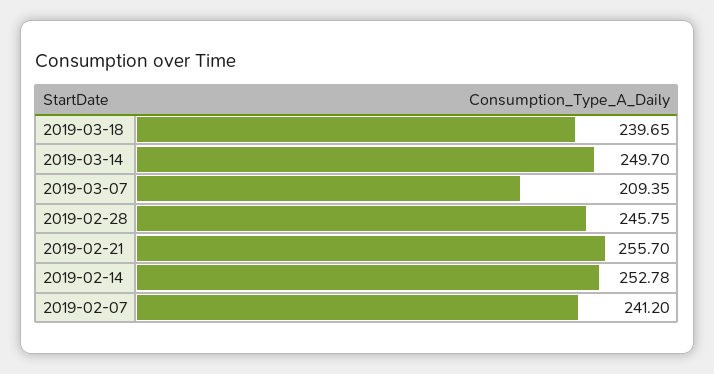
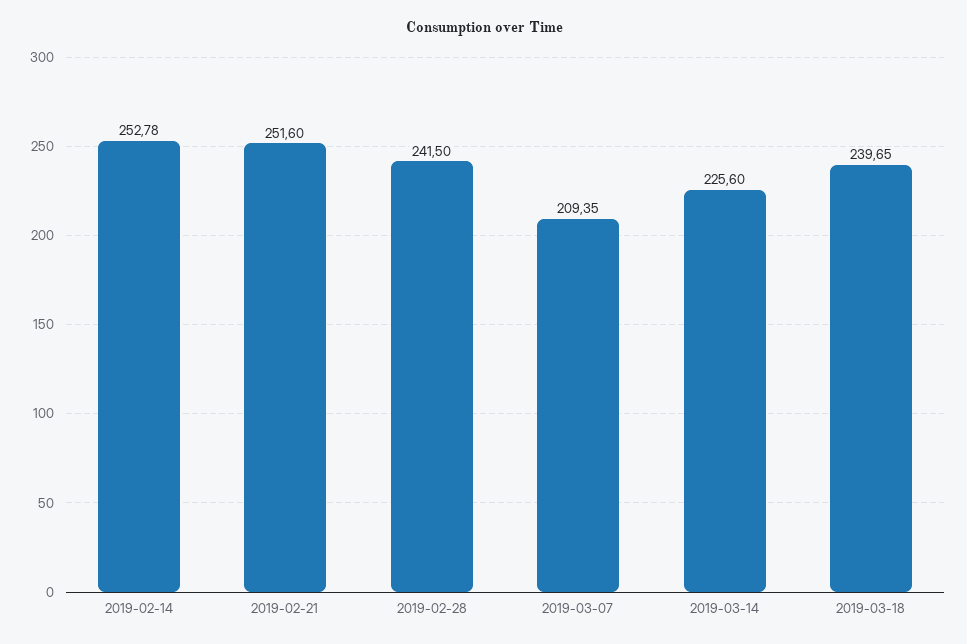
2019-03-14: 249.7 -> 225.6
2019-02-28: 245.75 -> 241.5
2019-02-21: 255.7 -> 251.6
2019-02-07: 241.2 -> none

